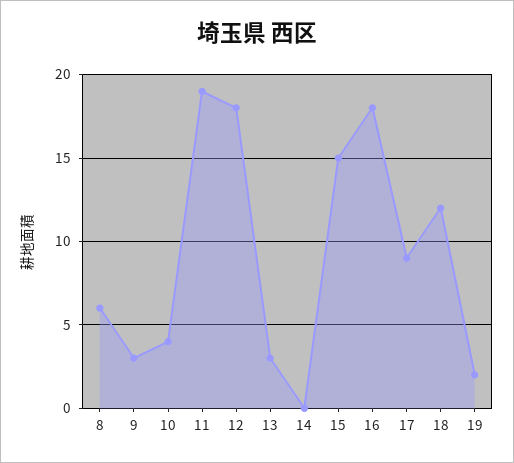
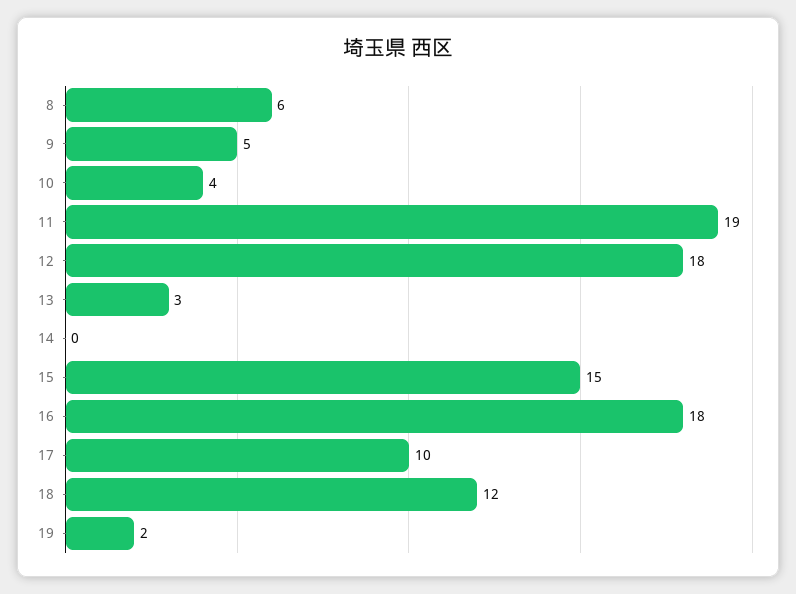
9: 3 -> 5
17: 9 -> 10

